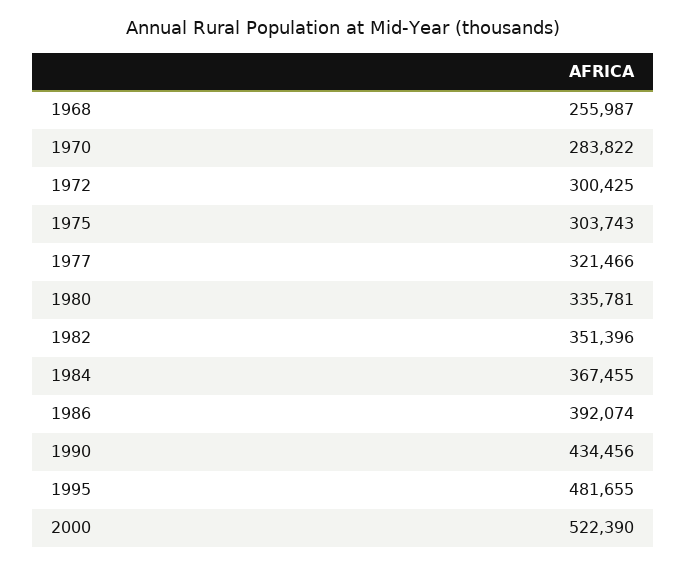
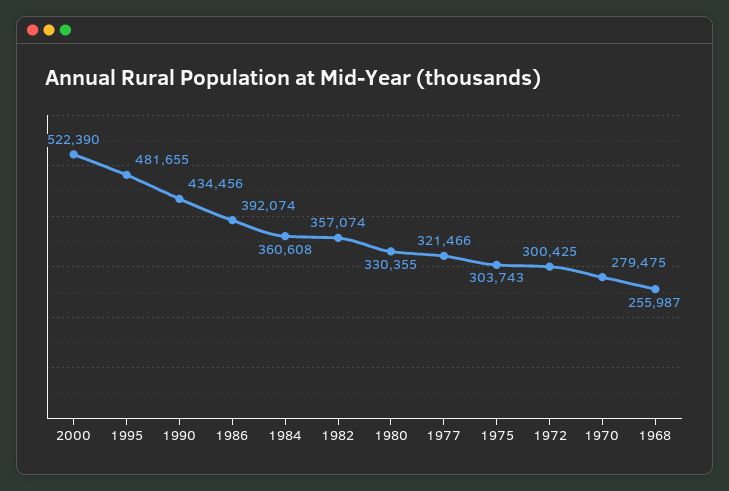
1970: 283822 -> 279475
1980: 335781 -> 330355
1982: 351396 -> 357074
1984: 367455 -> 360608

